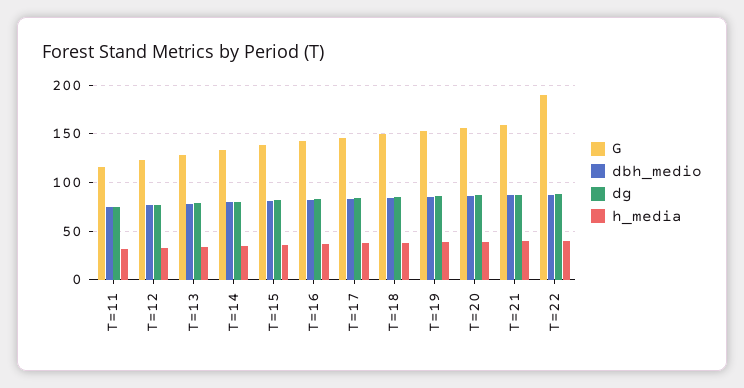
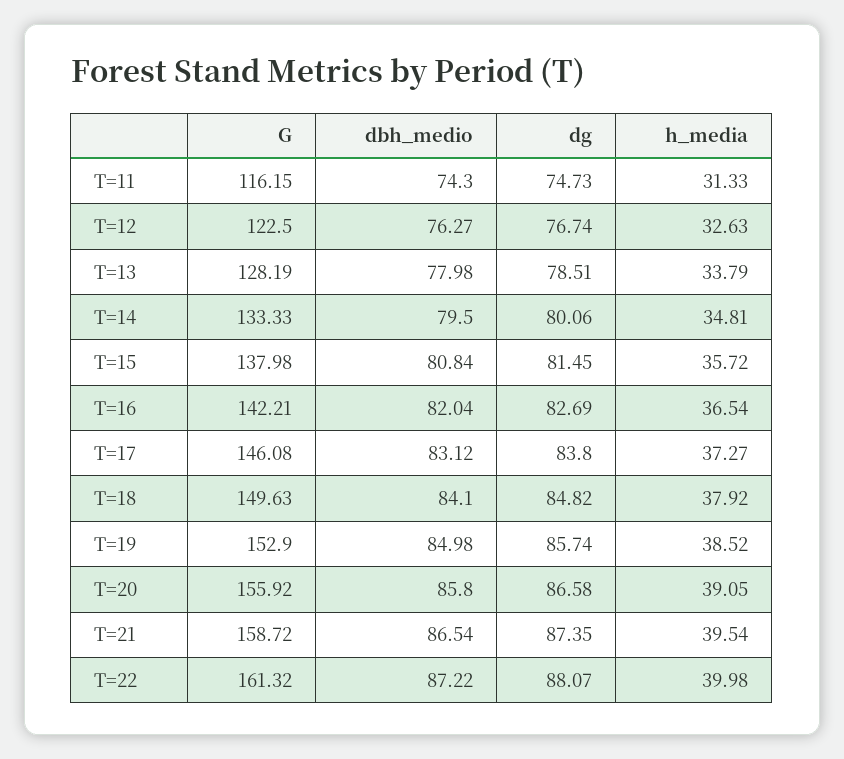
G, T=22: 190 -> 161.32

